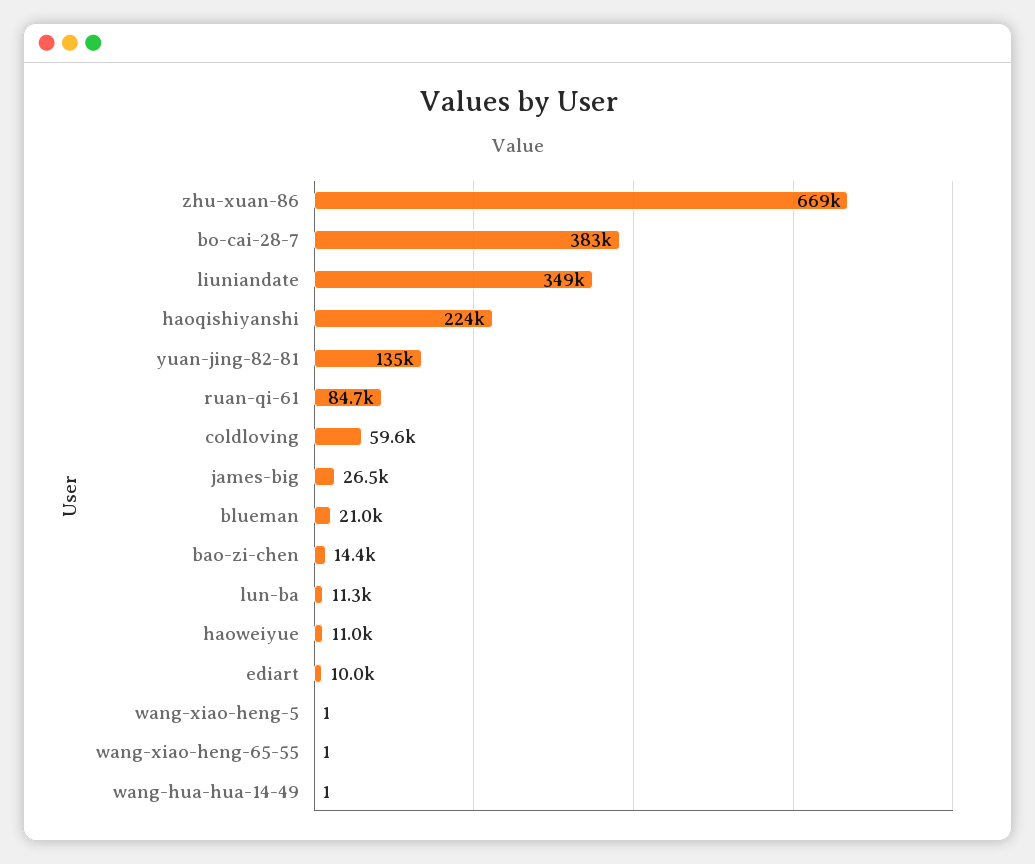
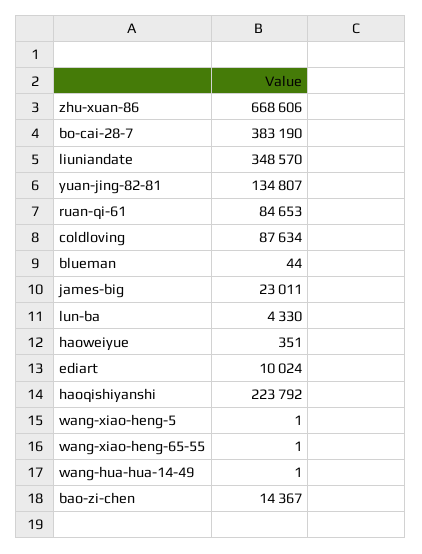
coldloving: 59600 -> 87634
james-big: 26500 -> 23011
blueman: 21000 -> 44
lun-ba: 11300 -> 4330
haoweiyue: 11000 -> 351

